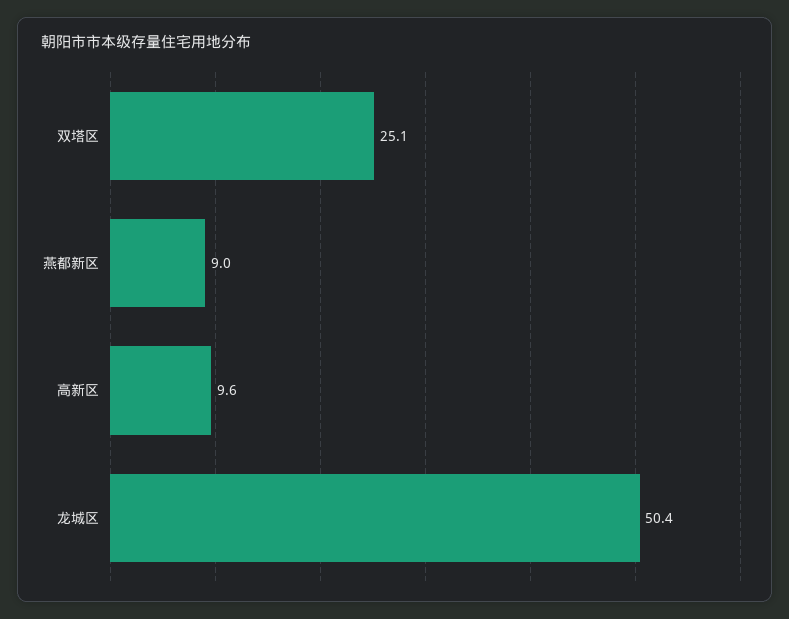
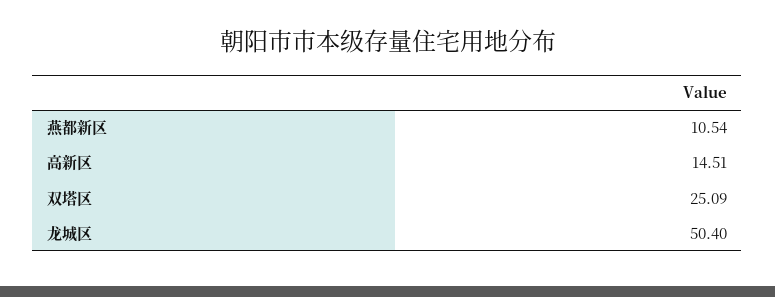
燕都新区: 9 -> 10.54
高新区: 9.6 -> 14.51

